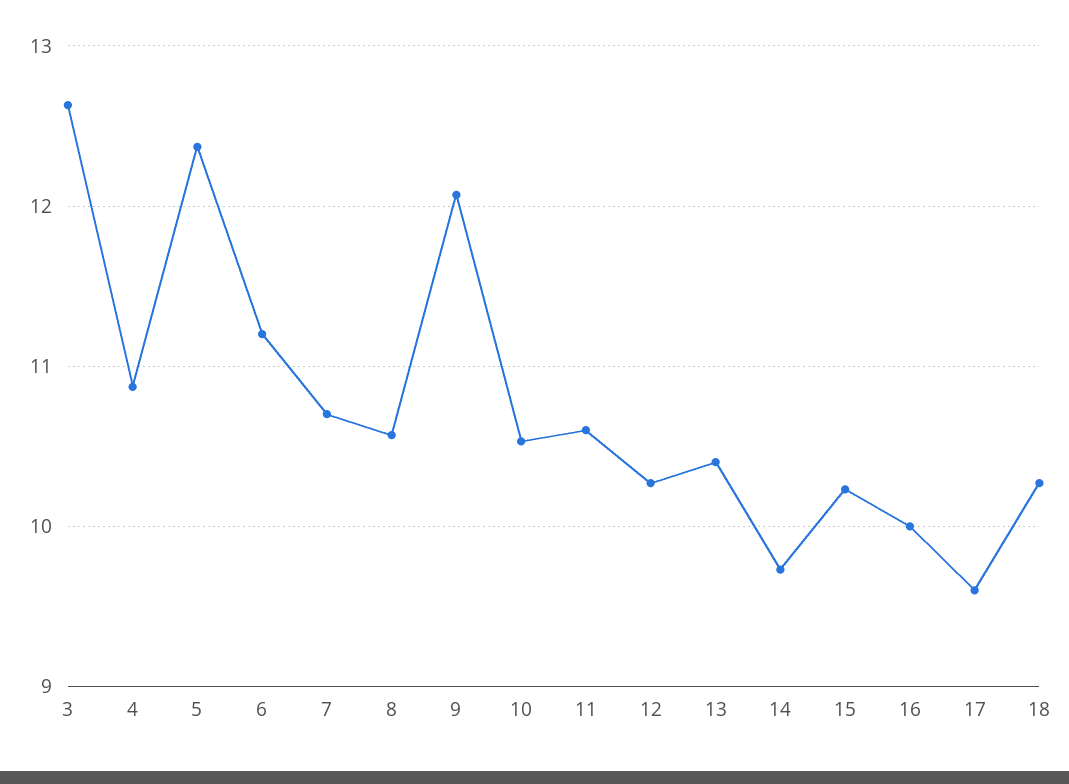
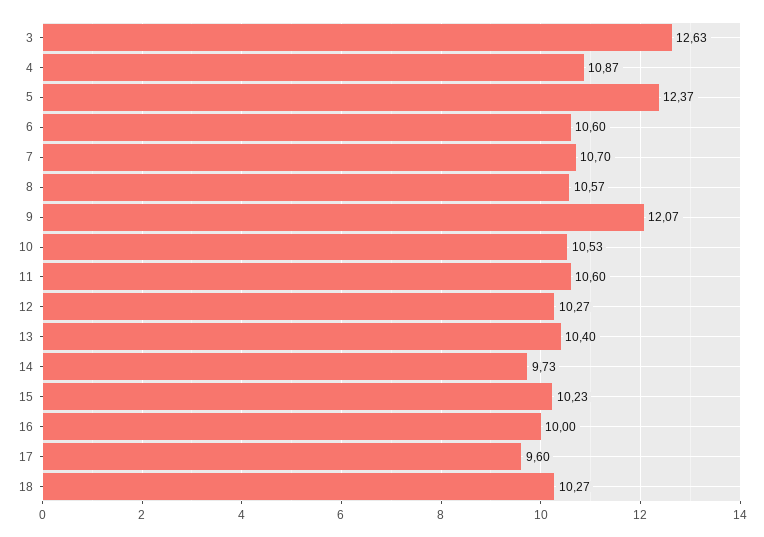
6: 11.2 -> 10.6

